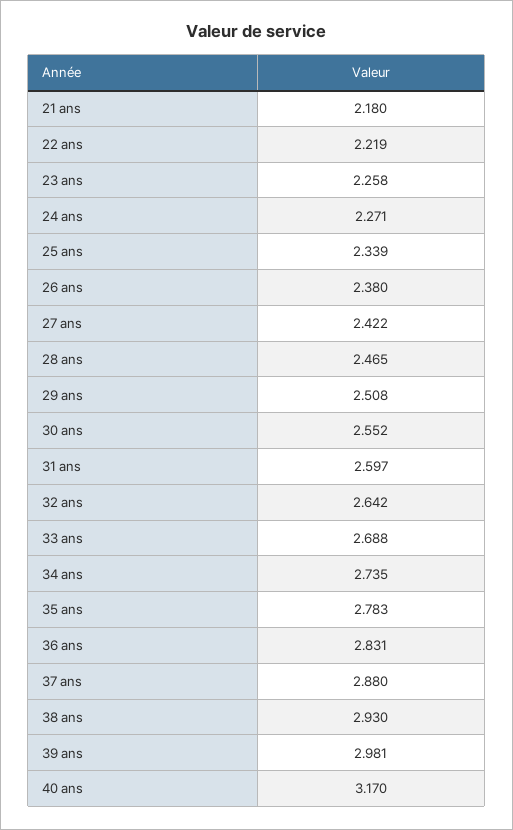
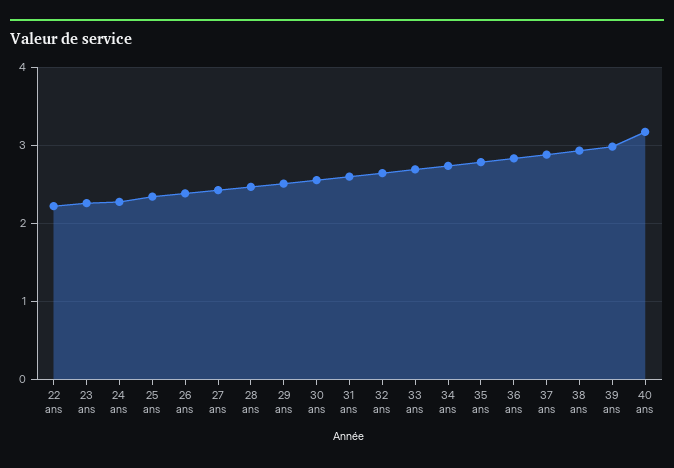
21 ans: 2.18 -> none

